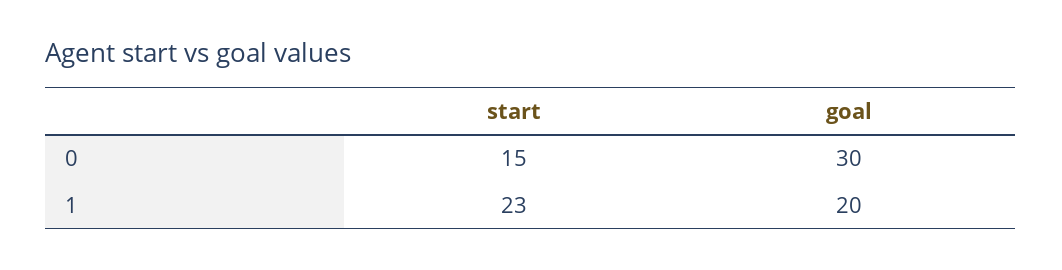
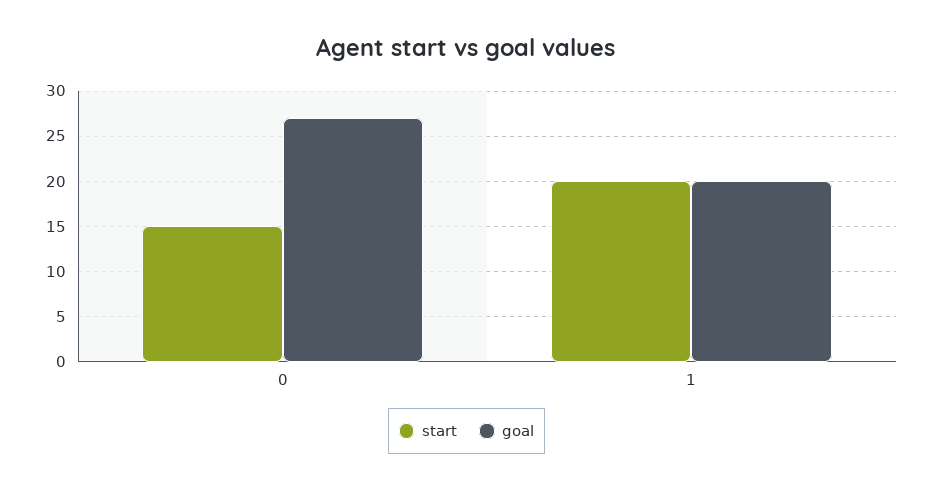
goal, 0: 30 -> 27
start, 1: 23 -> 20

